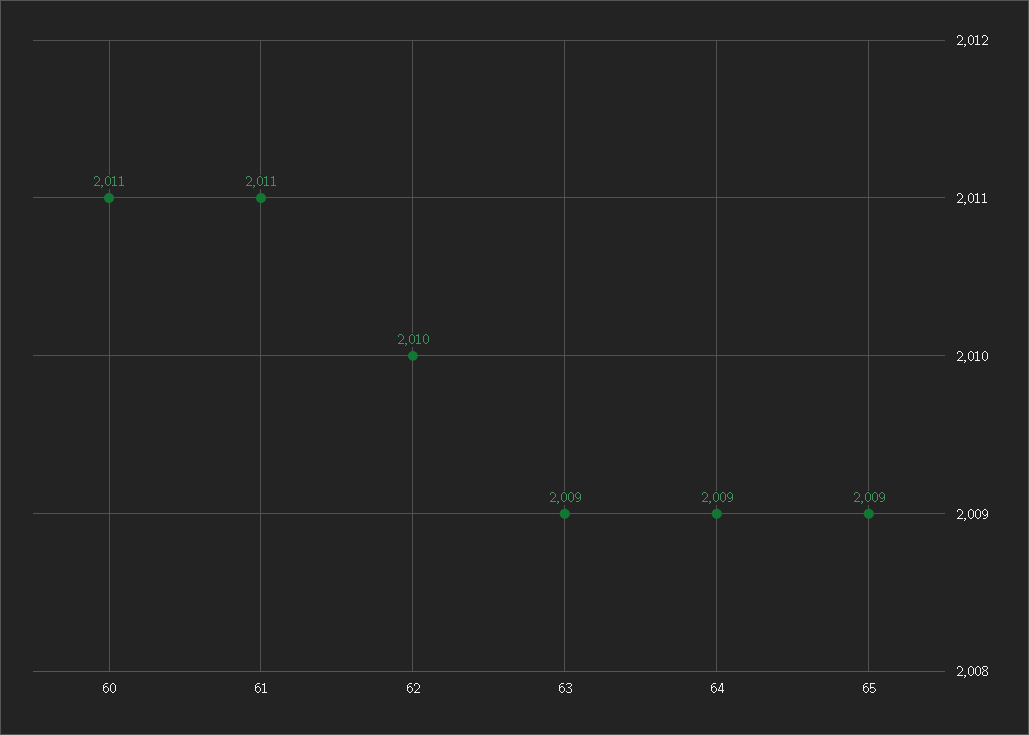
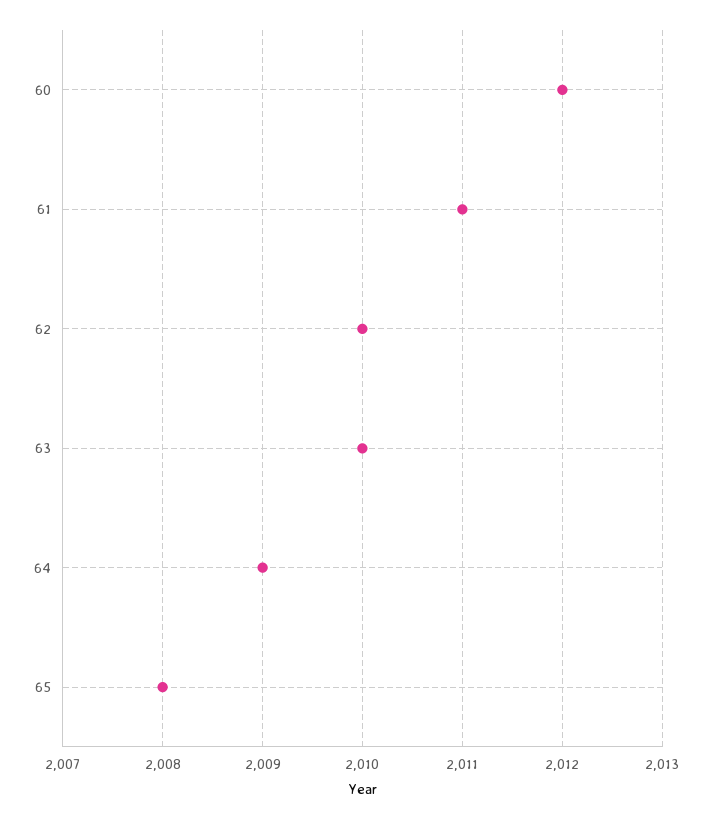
60: 2011 -> 2012
63: 2009 -> 2010
65: 2009 -> 2008

